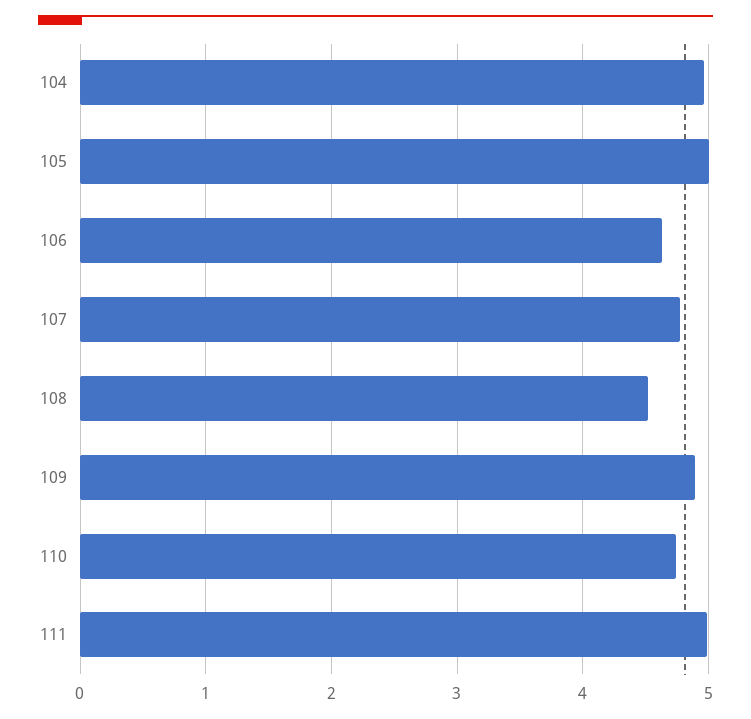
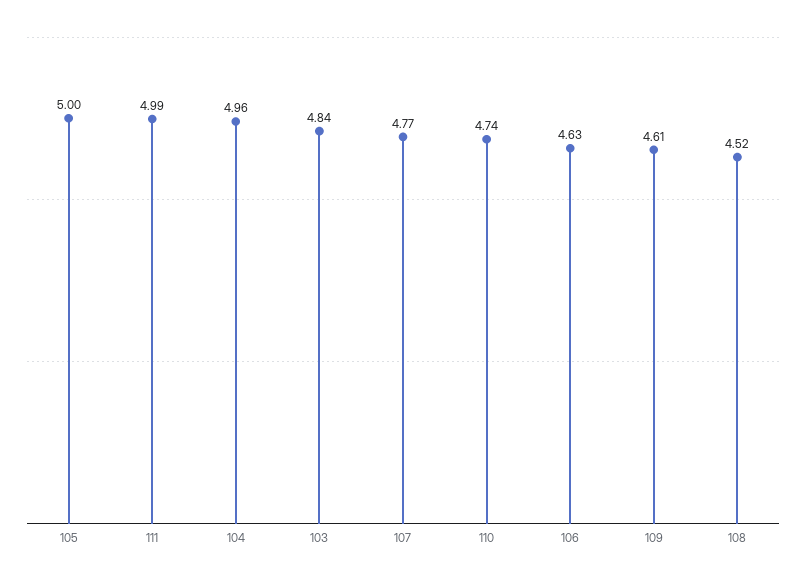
109: 4.9 -> 4.61
103: none -> 4.84

